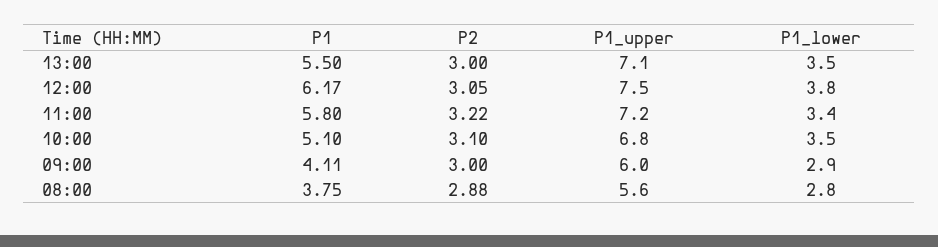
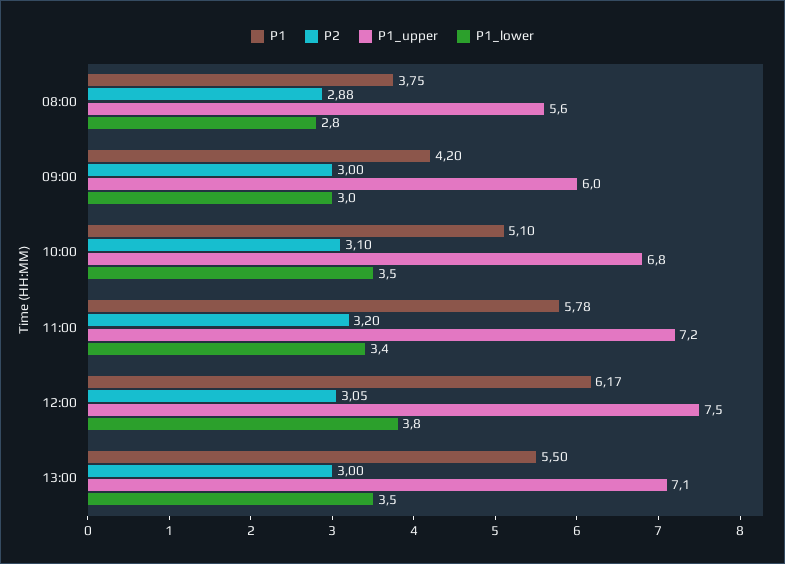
P1, 11:00: 5.8 -> 5.78
P2, 11:00: 3.22 -> 3.2
P1, 09:00: 4.11 -> 4.2
P1_lower, 09:00: 2.9 -> 3

